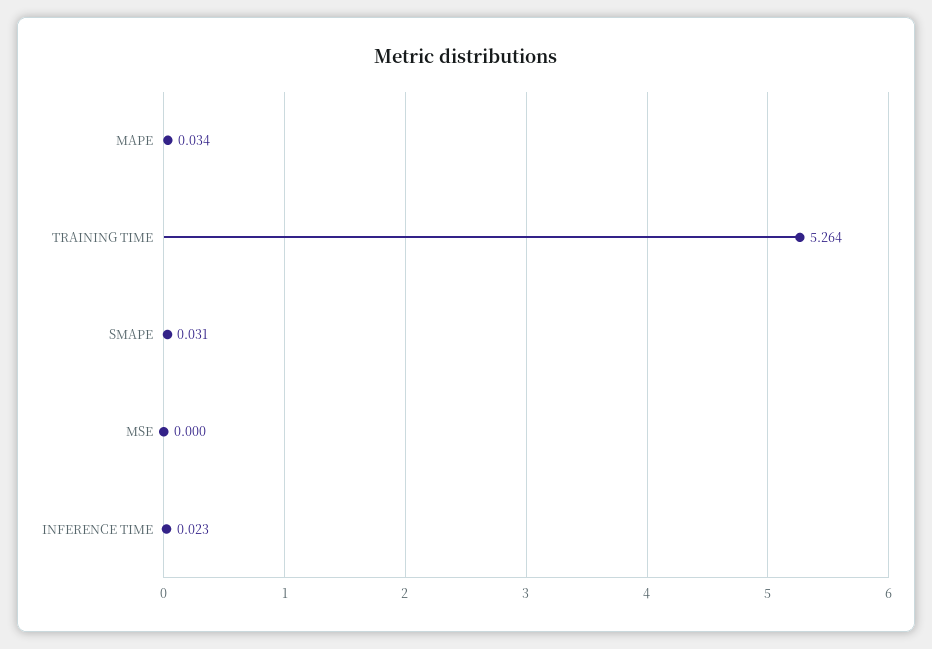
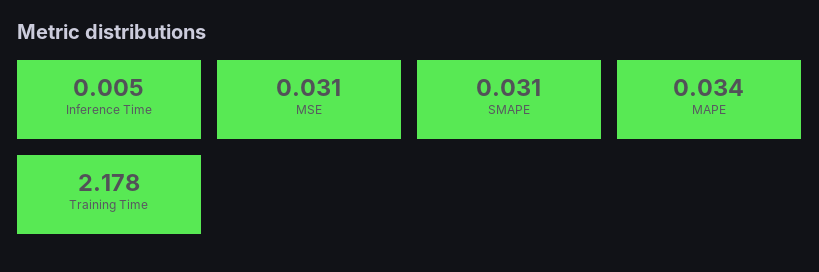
TRAINING TIME: 5.264 -> 2.178
MSE: 0 -> 0.031
INFERENCE TIME: 0.023 -> 0.005

